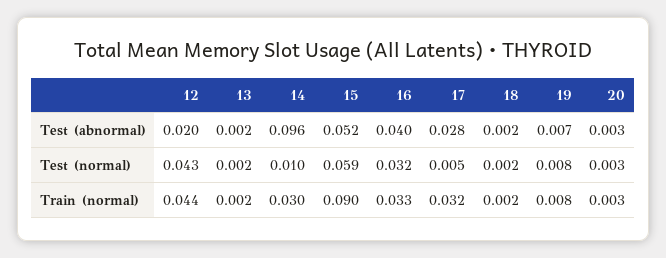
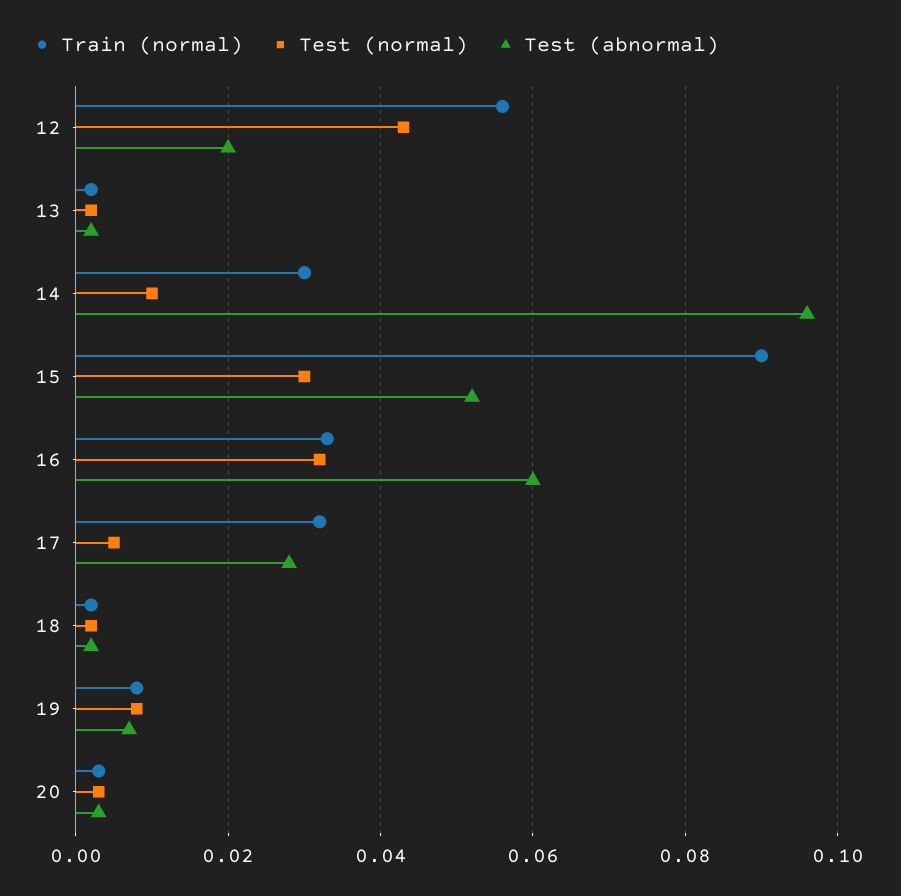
Test (abnormal), 16: 0.04 -> 0.06
Test (normal), 15: 0.059 -> 0.03
Train (normal), 12: 0.044 -> 0.055

